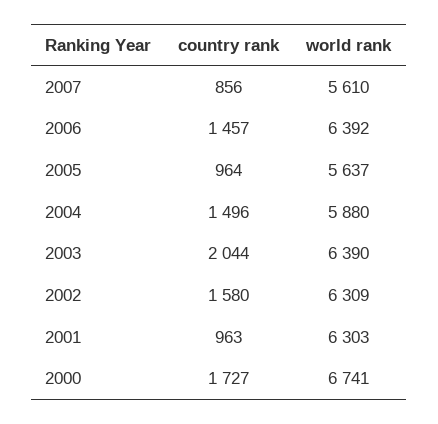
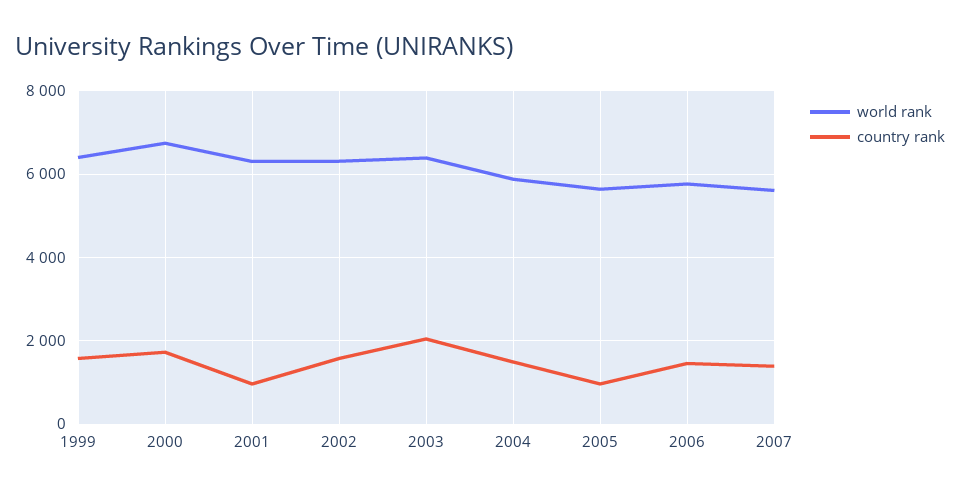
country rank, 2007: 856 -> 1400
world rank, 2006: 6392 -> 5800
world rank, 1999: none -> 6400
country rank, 1999: none -> 1600

